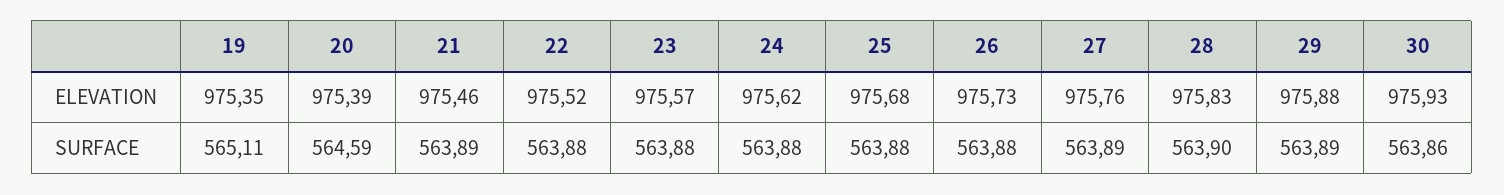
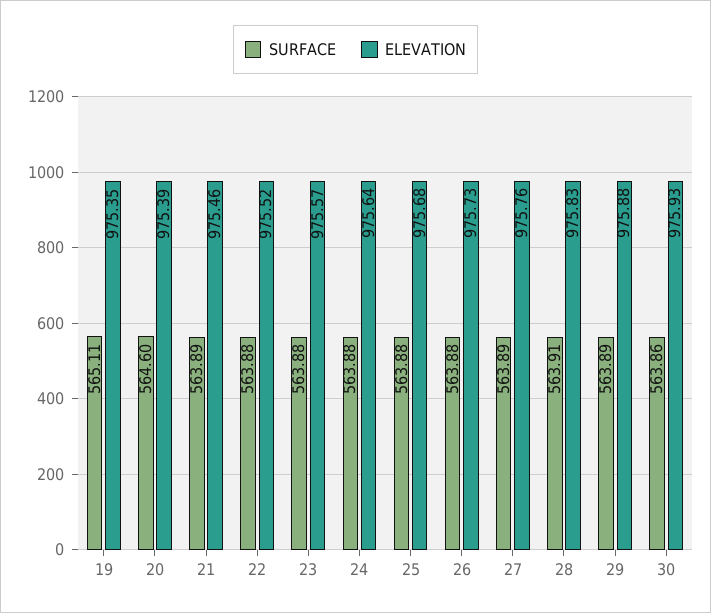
ELEVATION, 24: 975.62 -> 975.64
SURFACE, 20: 564.59 -> 564.6
SURFACE, 28: 563.9 -> 563.91

